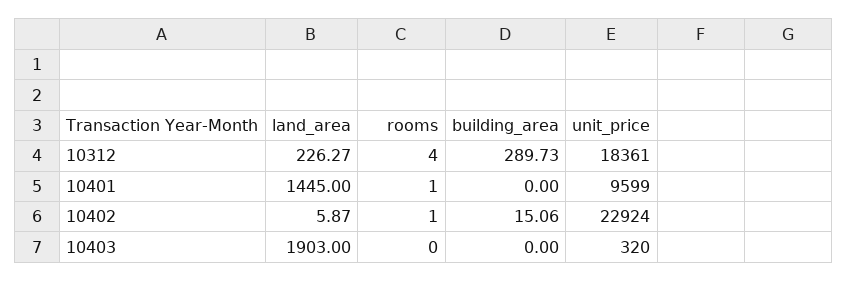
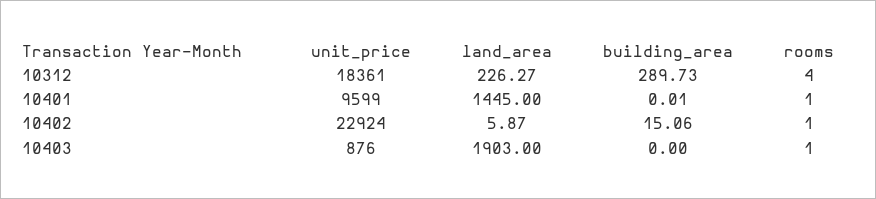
building_area, 10401: 0 -> 0.01
rooms, 10403: 0 -> 1
unit_price, 10403: 320 -> 876

